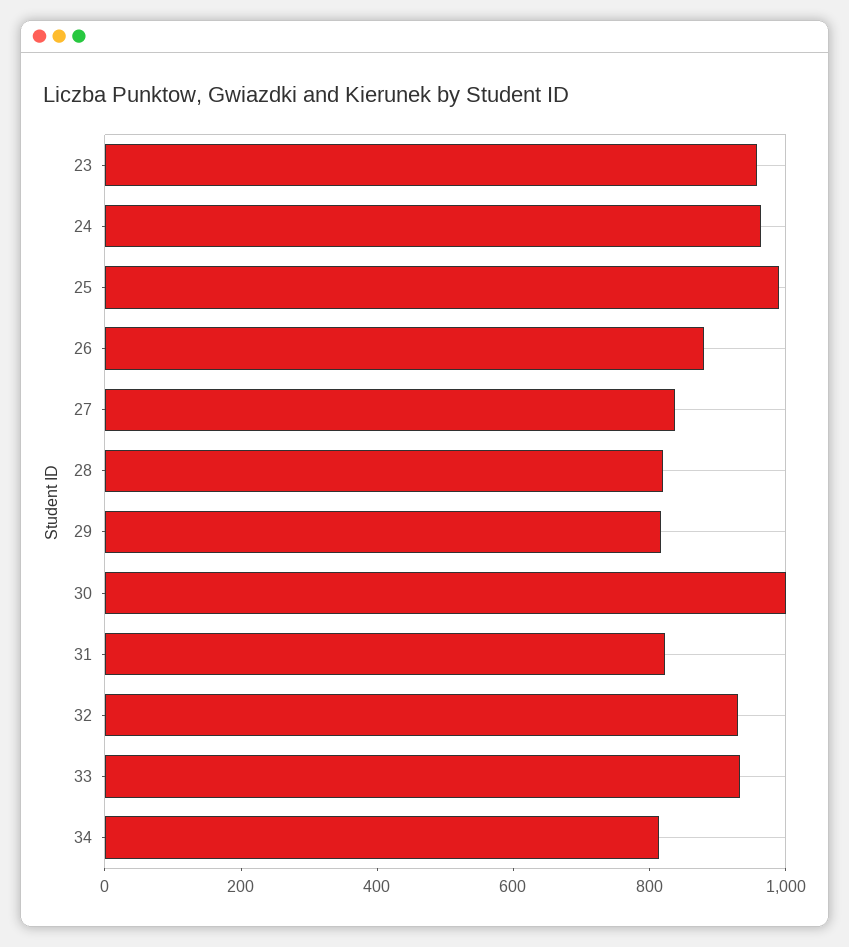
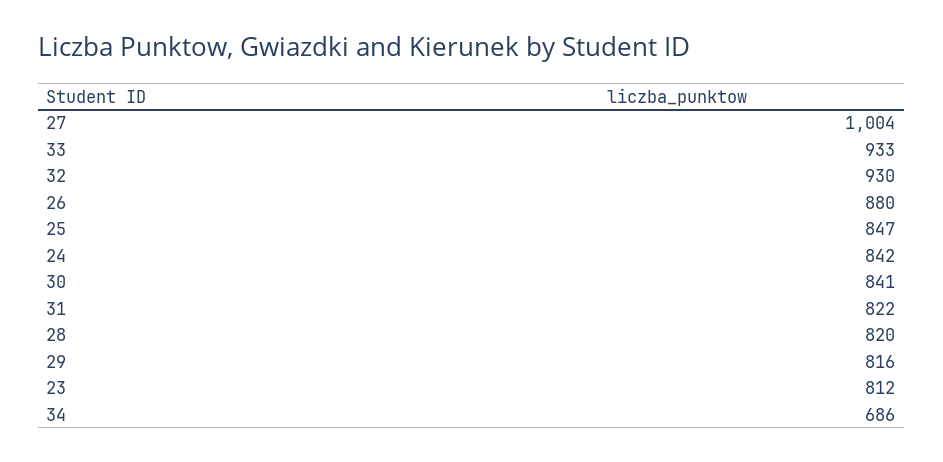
23: 950 -> 812
24: 950 -> 842
25: 1000 -> 847
27: 850 -> 1004
30: 1000 -> 841
34: 800 -> 686

